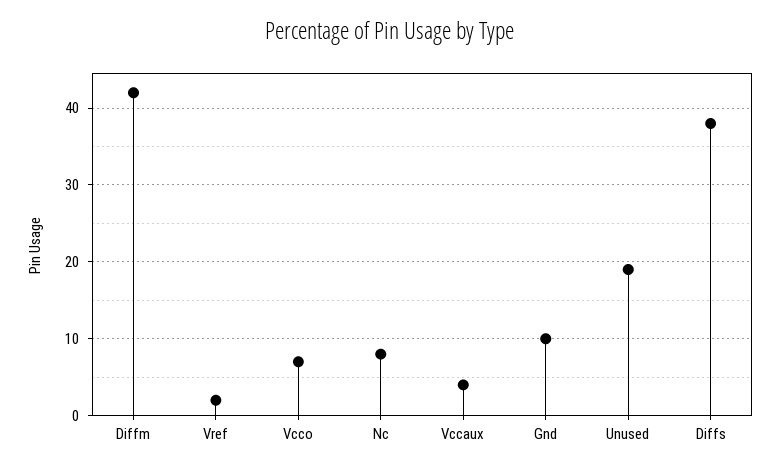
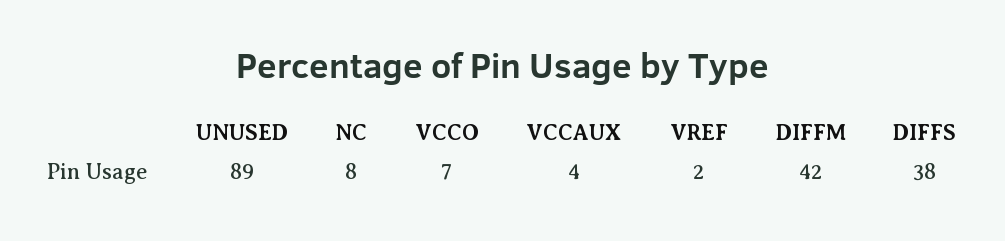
Gnd: 10 -> none
Unused: 19 -> 89

